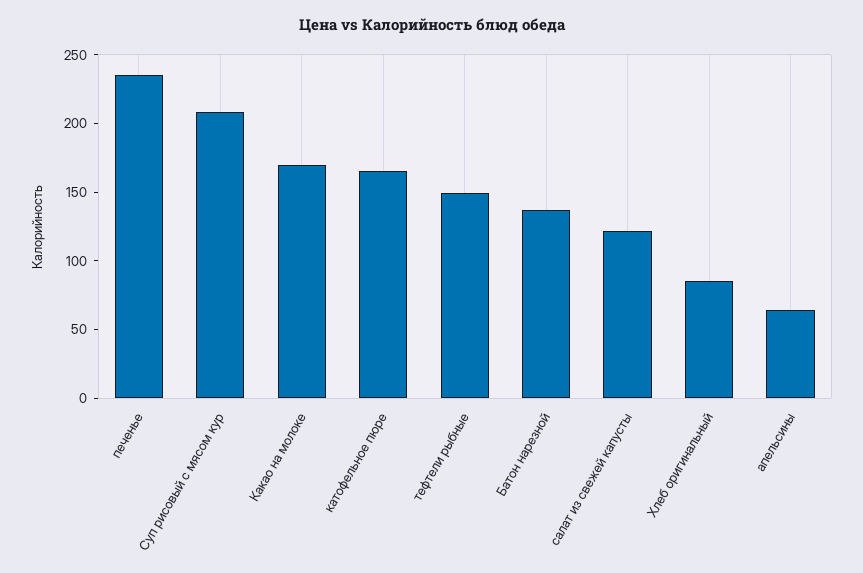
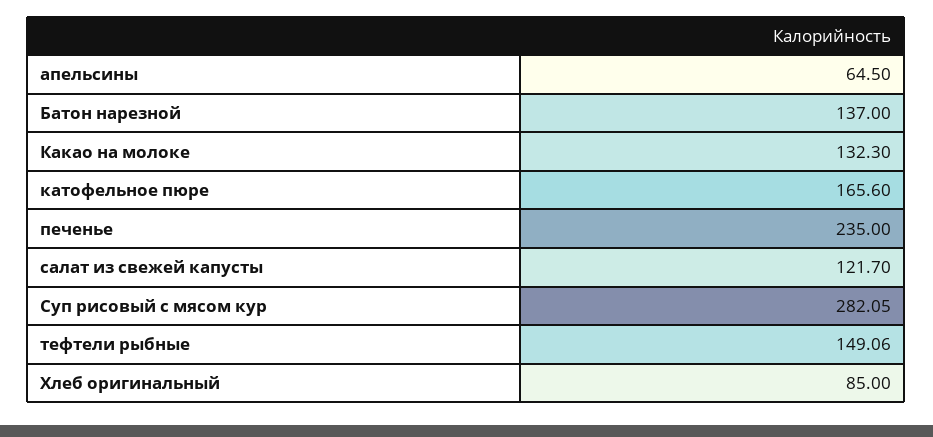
Суп рисовый с мясом кур: 210 -> 282.05
Какао на молоке: 170 -> 132.3

